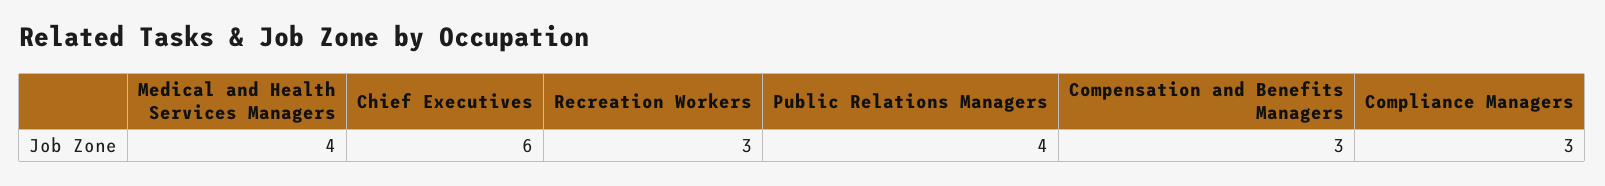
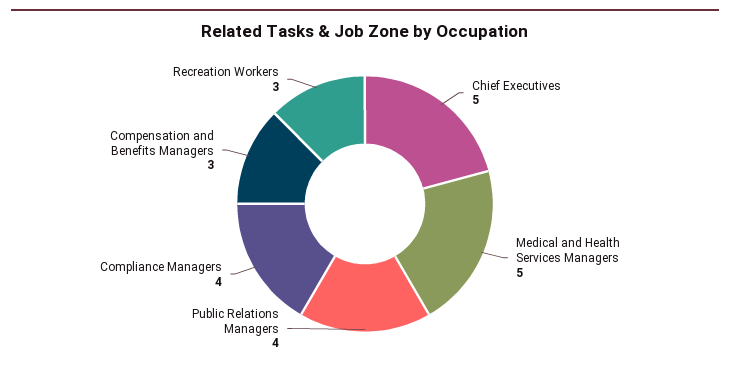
Medical and Health Services Managers: 4 -> 5
Chief Executives: 6 -> 5
Compliance Managers: 3 -> 4

